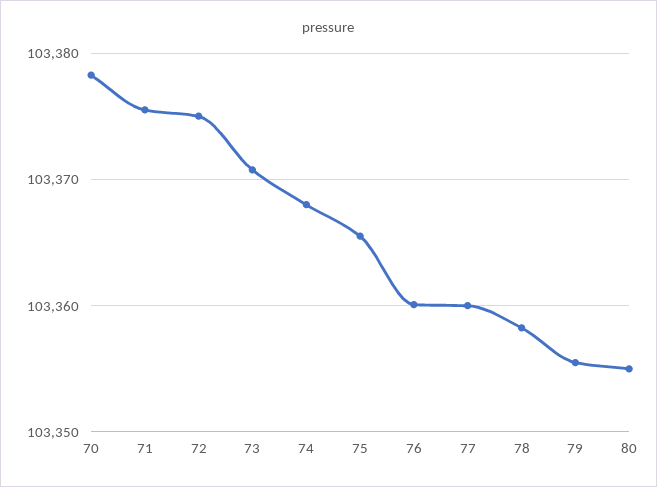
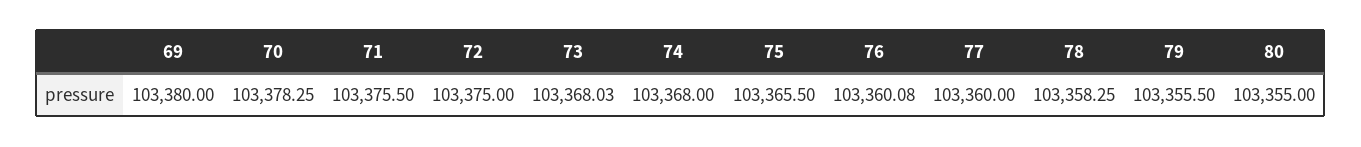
73: 103371 -> 103368.03
69: none -> 103380

